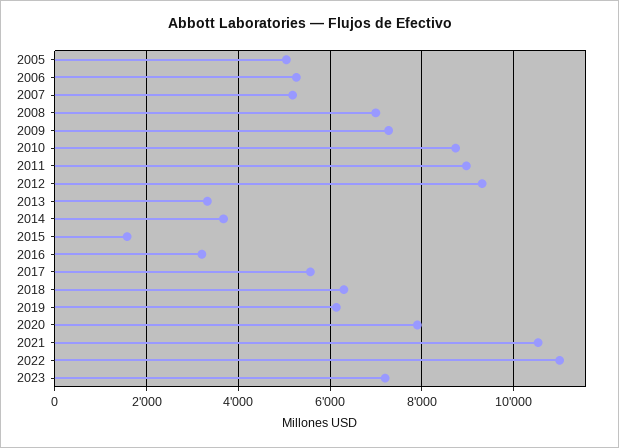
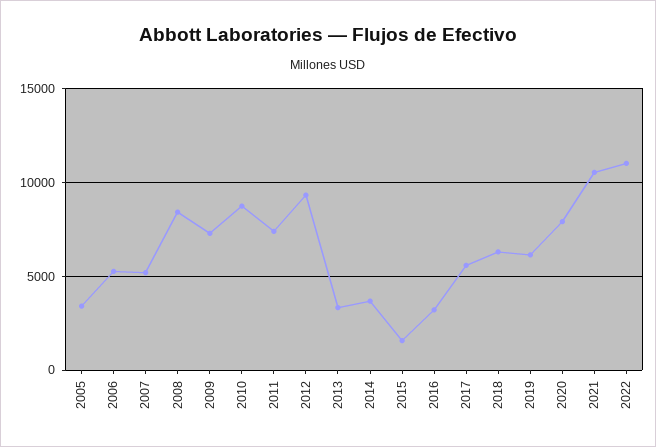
2005: 5000 -> 3500
2008: 7000 -> 8500
2011: 9000 -> 7500
2023: 7200 -> none

